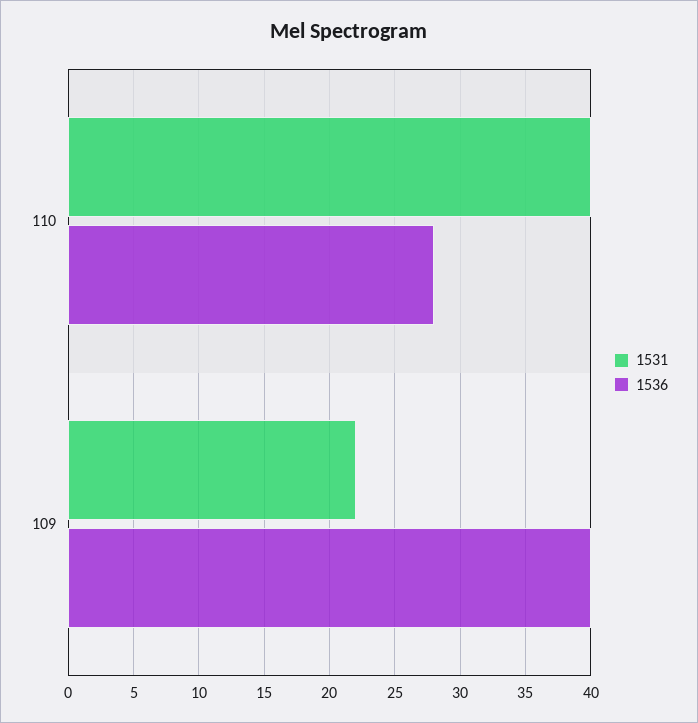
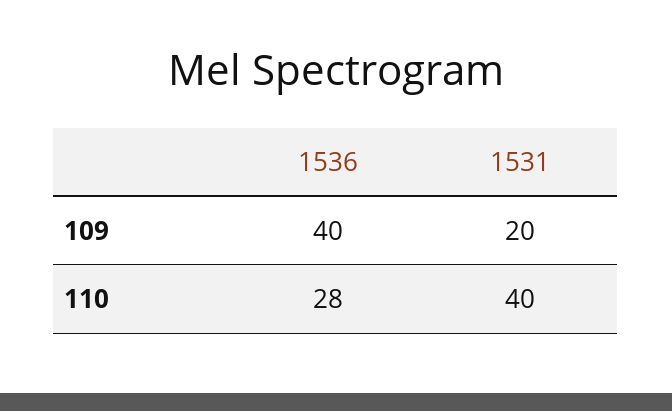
1531, 109: 22 -> 20

